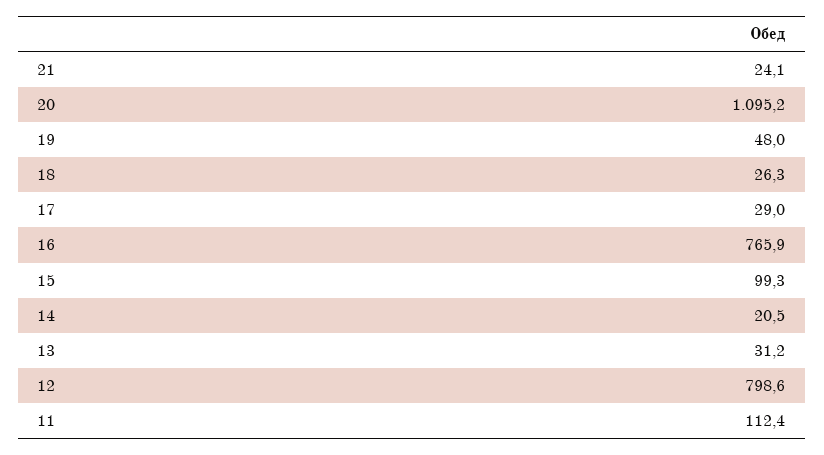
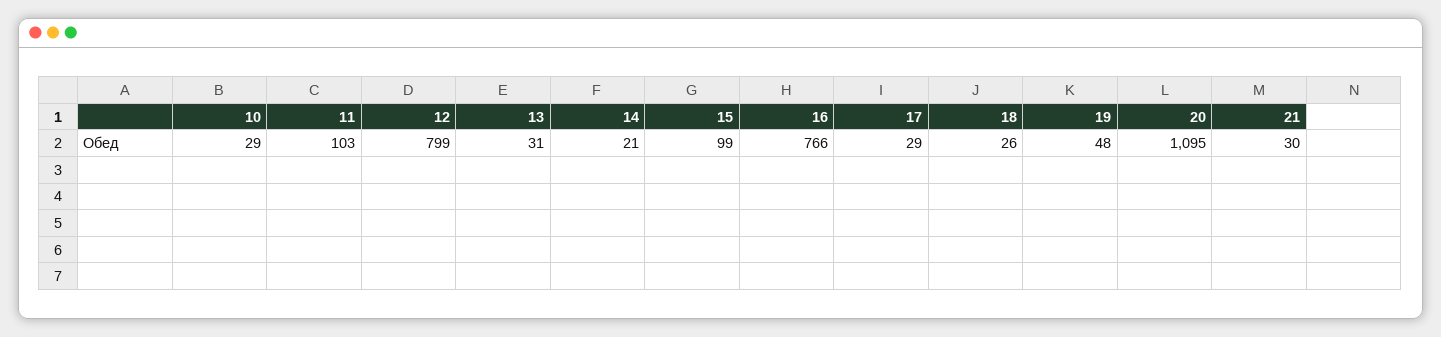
21: 24.1 -> 30
11: 112.4 -> 103
10: none -> 29

